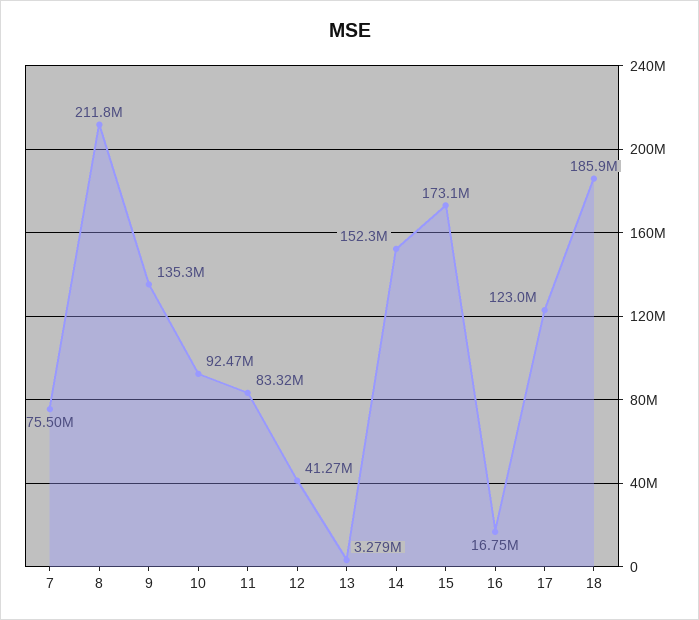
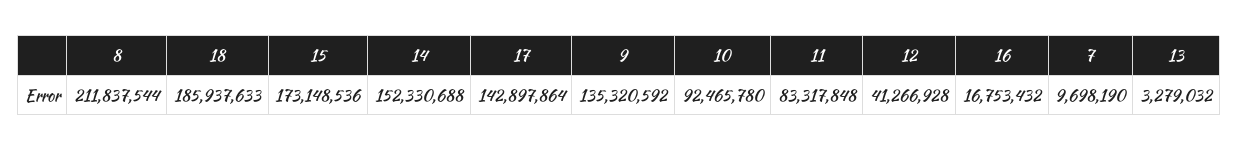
7: 75500000 -> 9698190
17: 123000000 -> 142897864

